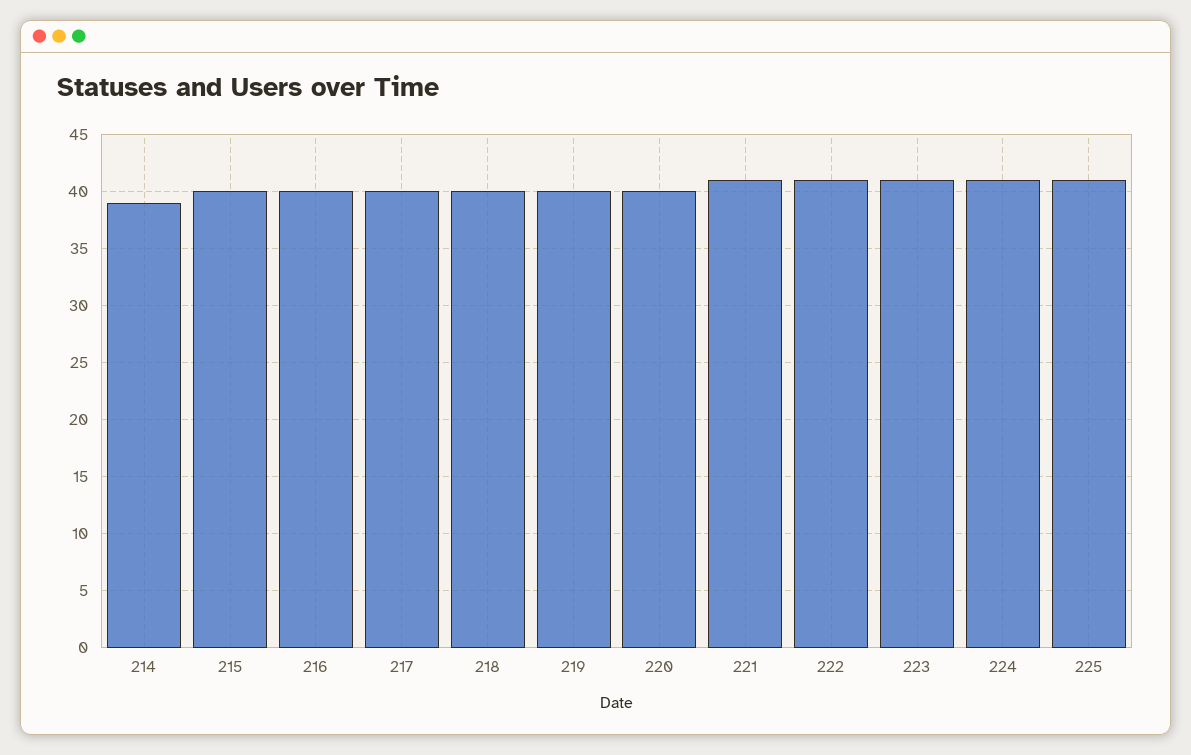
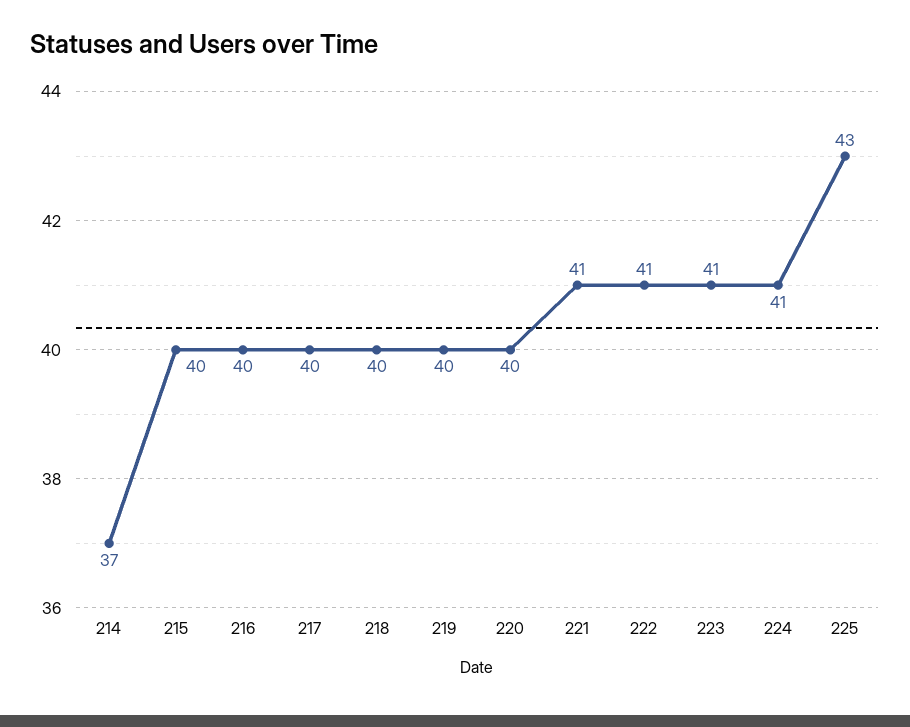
214: 39 -> 37
225: 41 -> 43

